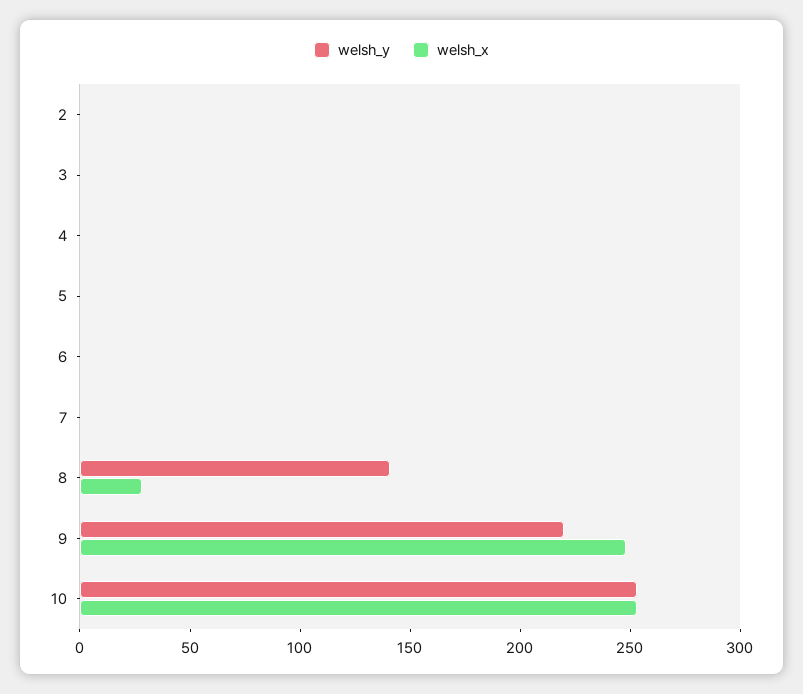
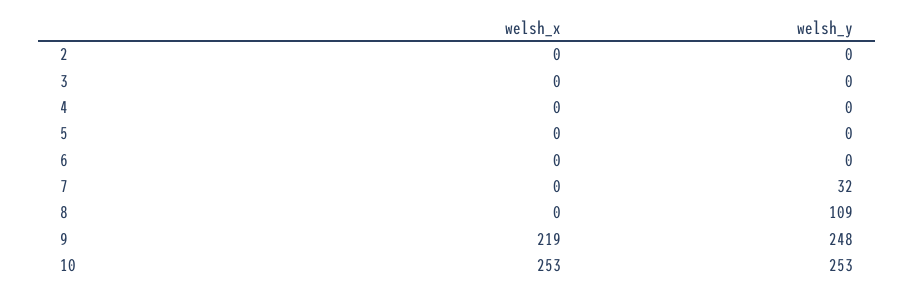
welsh_y, 7: 0 -> 32
welsh_y, 8: 140 -> 109
welsh_x, 8: 30 -> 0
welsh_y, 9: 220 -> 248
welsh_x, 9: 250 -> 219

